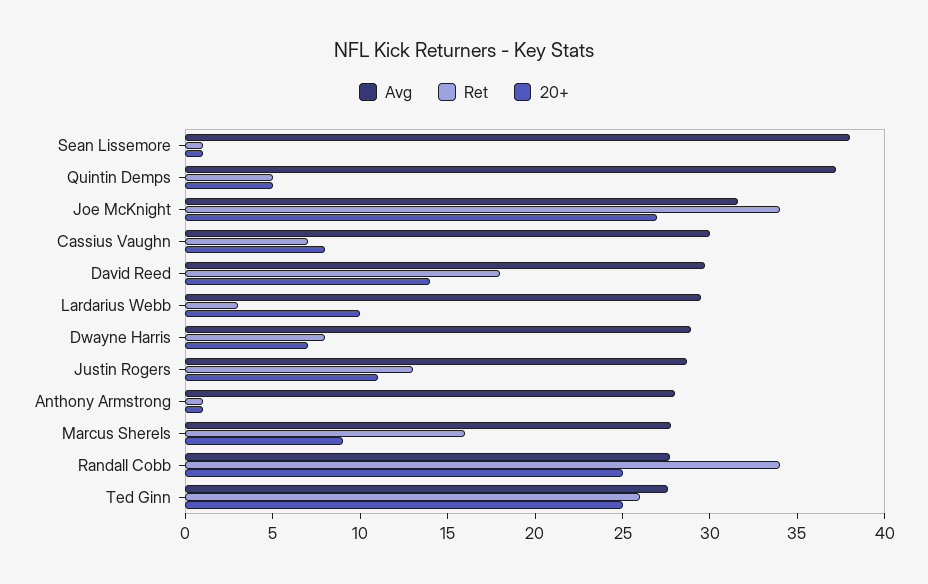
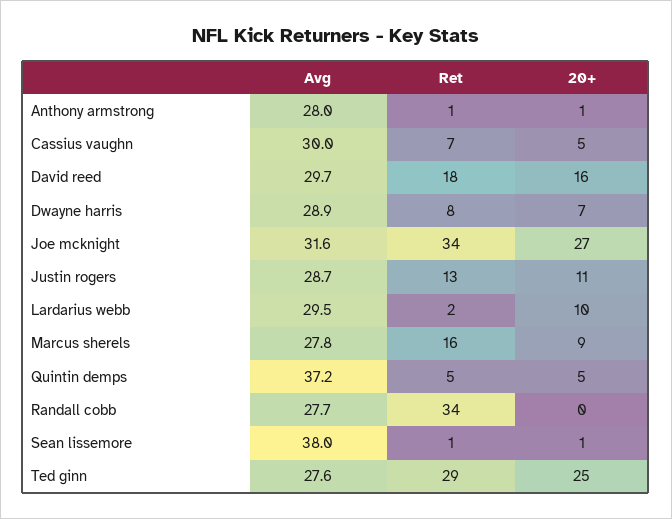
20+, Cassius Vaughn: 8 -> 5
20+, David Reed: 14 -> 16
Ret, Lardarius Webb: 3 -> 2
20+, Randall Cobb: 25 -> 0
Ret, Ted Ginn: 26 -> 29

